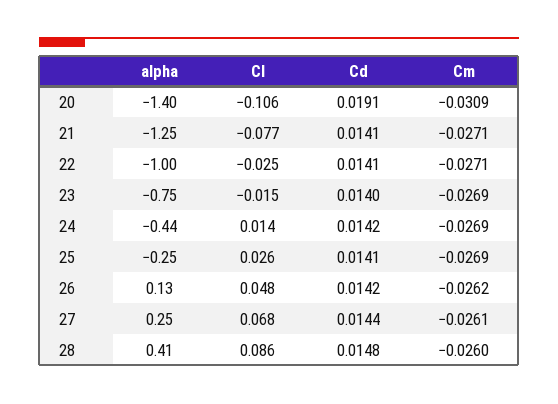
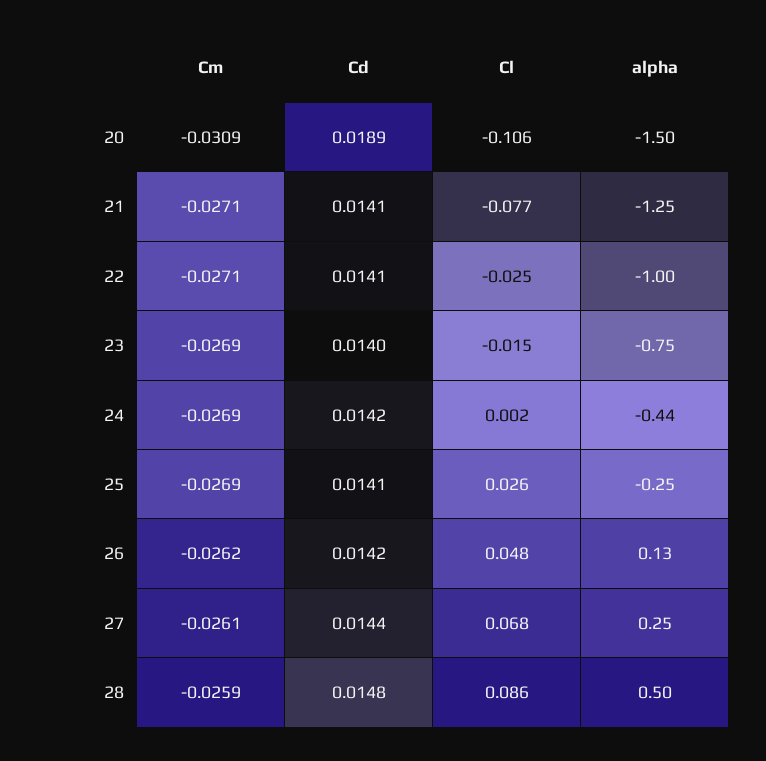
alpha, 20: -1.4 -> -1.5
Cd, 20: 0.0191 -> 0.0189
Cl, 24: 0.014 -> 0.002
alpha, 28: 0.41 -> 0.5
Cm, 28: -0.026 -> -0.0259

